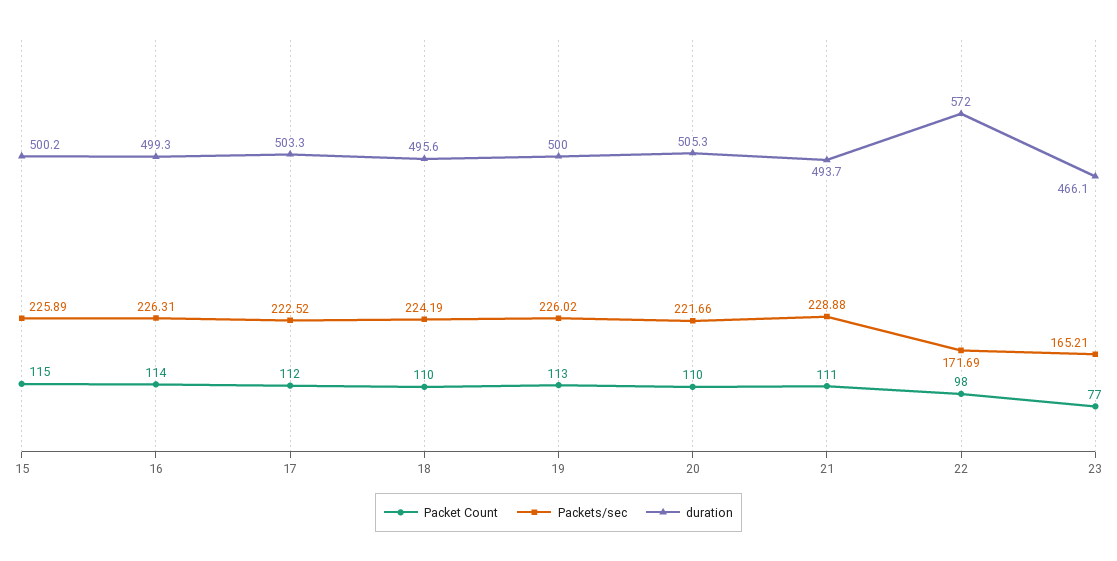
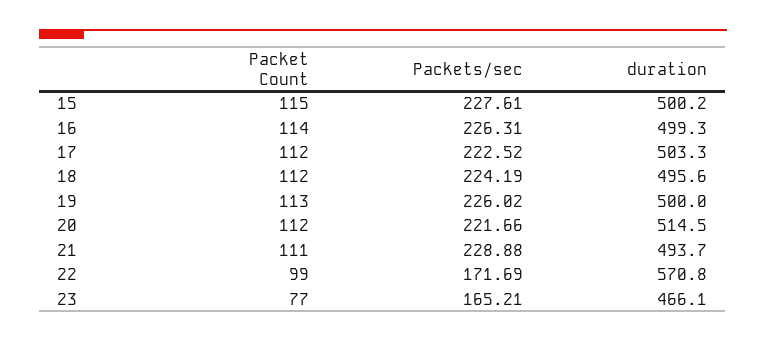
Packets/sec, 15: 225.89 -> 227.61
Packet Count, 18: 110 -> 112
Packet Count, 20: 110 -> 112
duration, 20: 505.3 -> 514.5
Packet Count, 22: 98 -> 99
duration, 22: 572 -> 570.8

